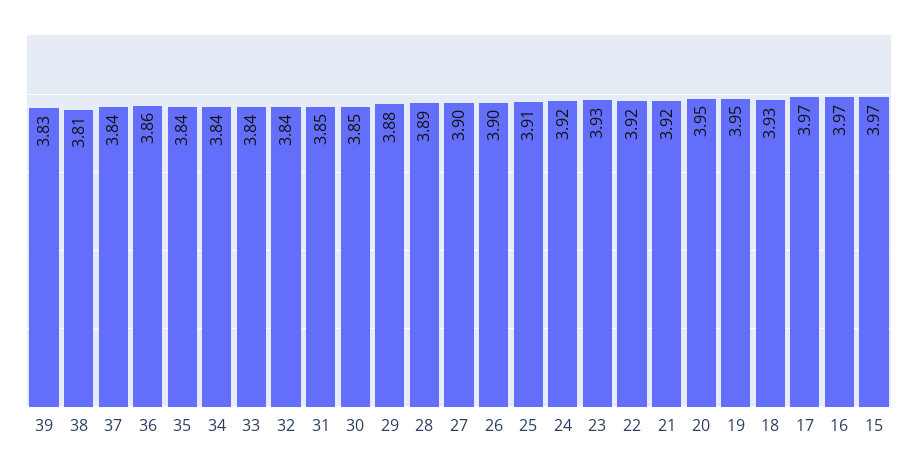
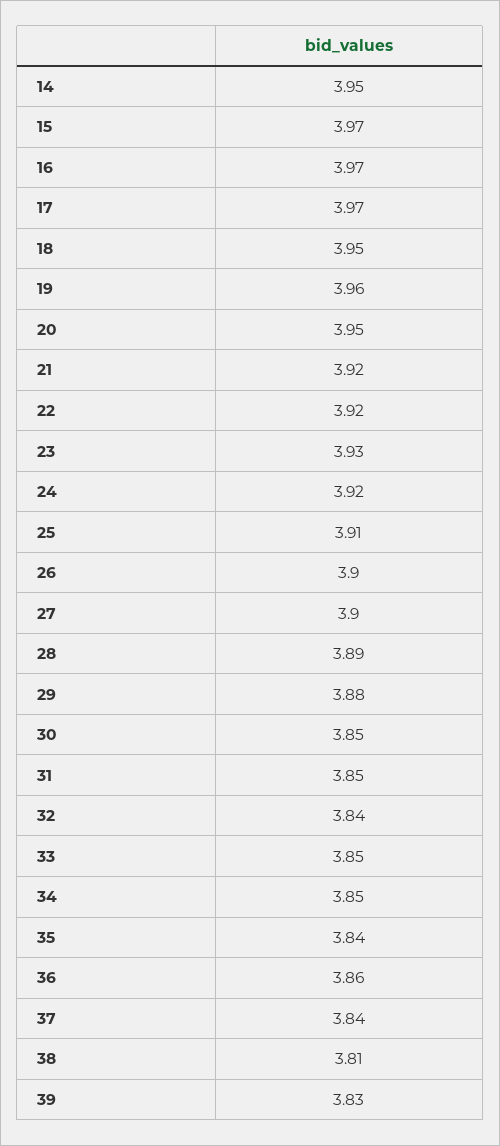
34: 3.84 -> 3.85
33: 3.84 -> 3.85
19: 3.95 -> 3.96
18: 3.93 -> 3.95
14: none -> 3.95

